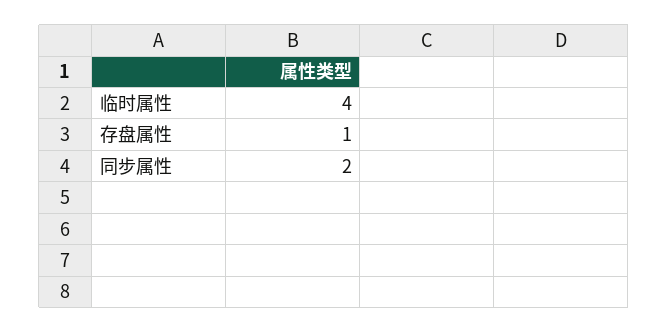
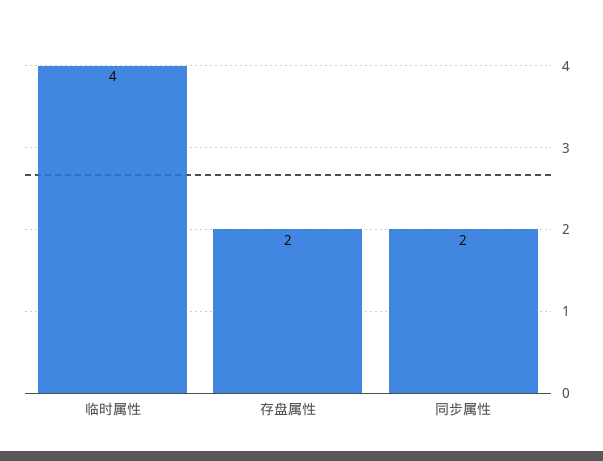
存盘属性: 1 -> 2

